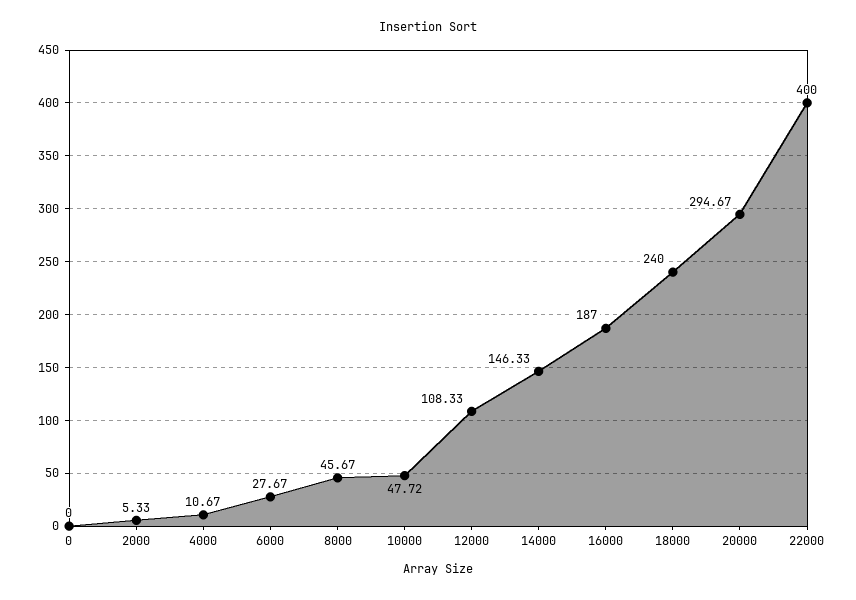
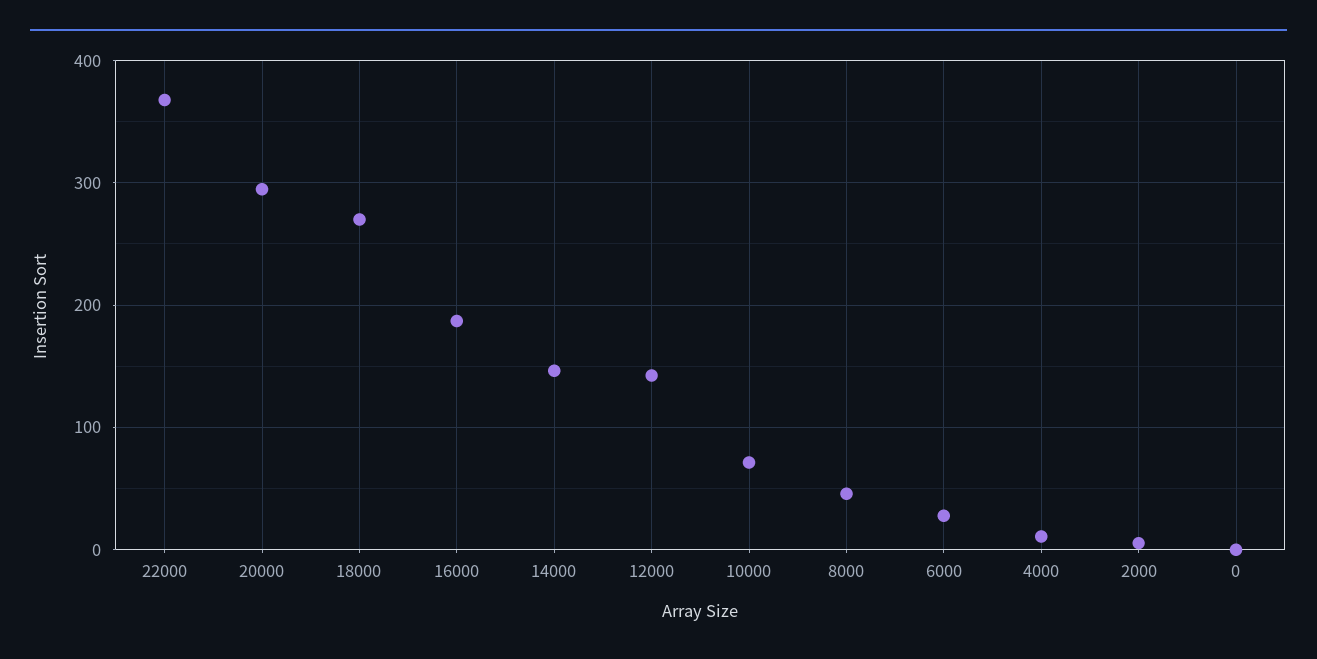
10000: 47.72 -> 70
12000: 108.33 -> 140
18000: 240 -> 270
22000: 400 -> 370

